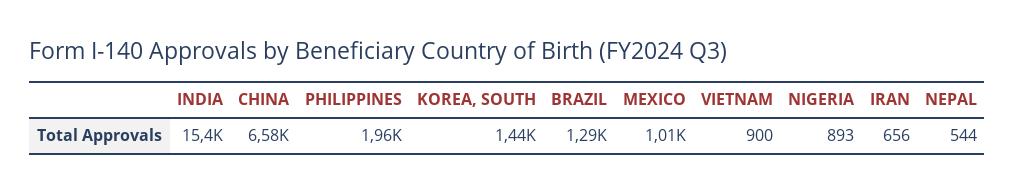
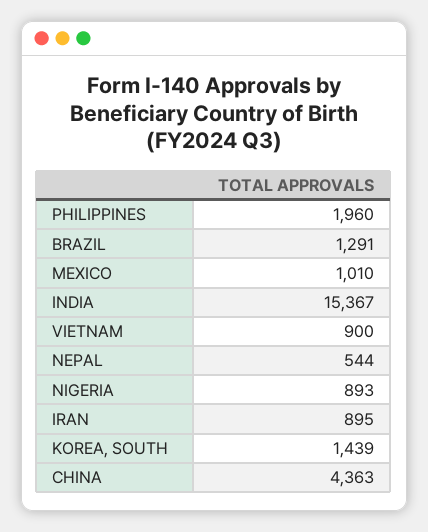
CHINA: 6580 -> 4363
IRAN: 656 -> 895

